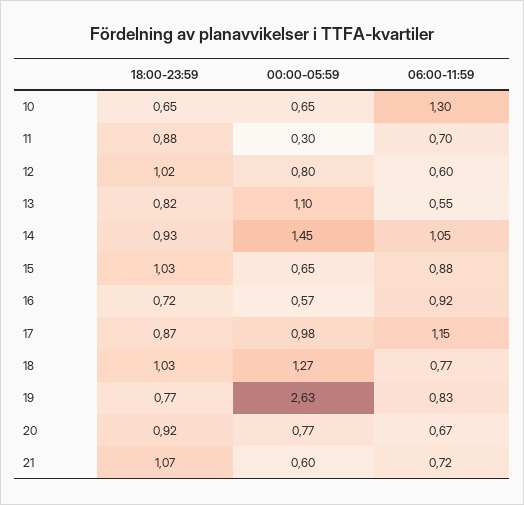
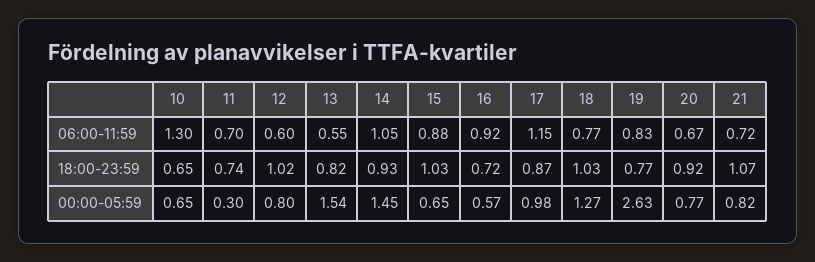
18:00-23:59, 11: 0.88 -> 0.74
00:00-05:59, 13: 1.1 -> 1.54
00:00-05:59, 21: 0.6 -> 0.82

